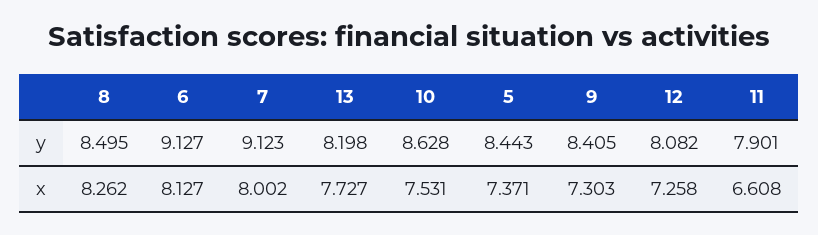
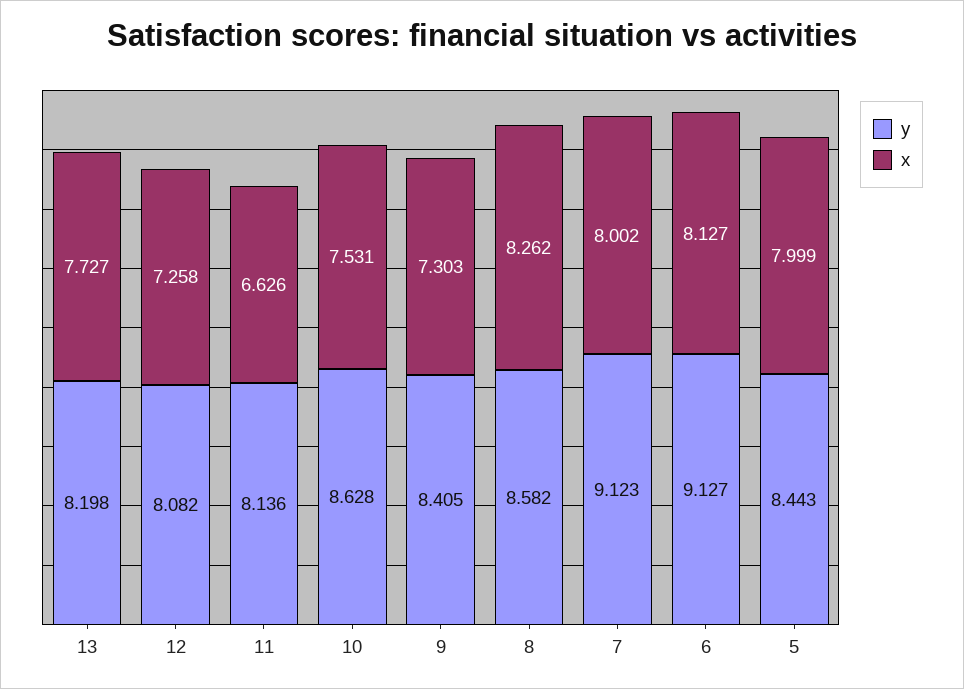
y, 8: 8.495 -> 8.582
y, 11: 7.901 -> 8.136
x, 5: 7.371 -> 7.999
x, 11: 6.608 -> 6.626

